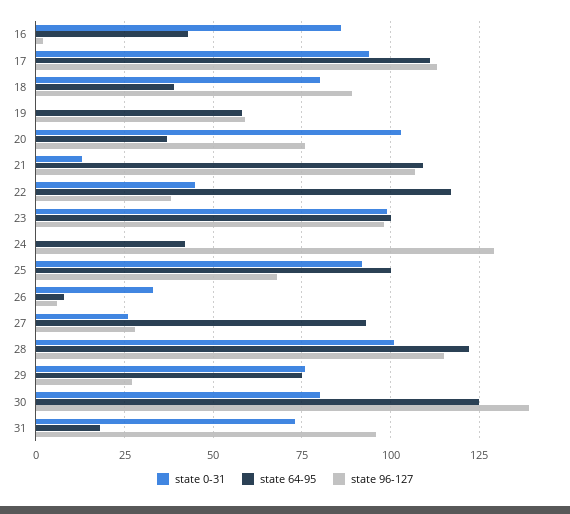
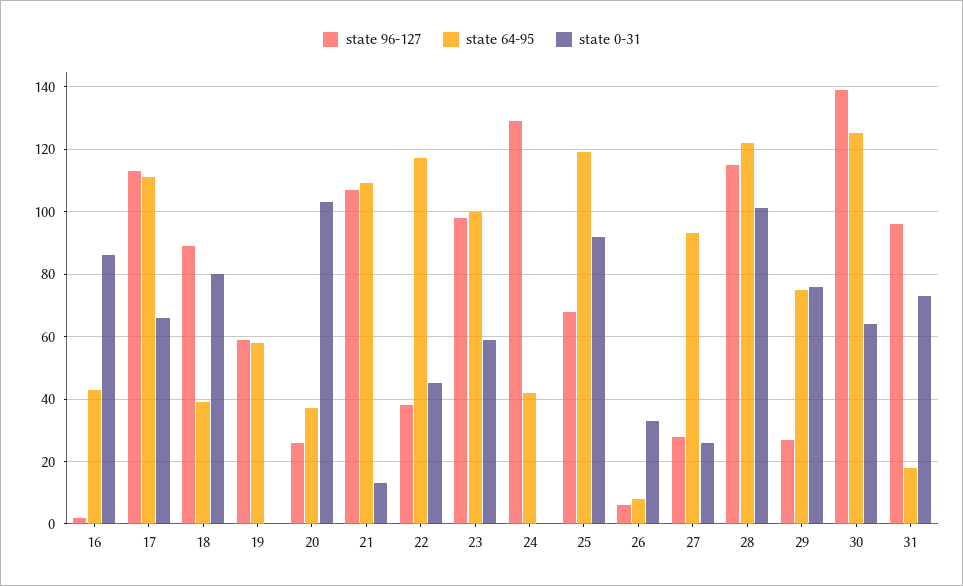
state 0-31, 17: 95 -> 65
state 96-127, 20: 75 -> 25
state 0-31, 23: 100 -> 60
state 64-95, 25: 100 -> 120
state 0-31, 30: 80 -> 65

